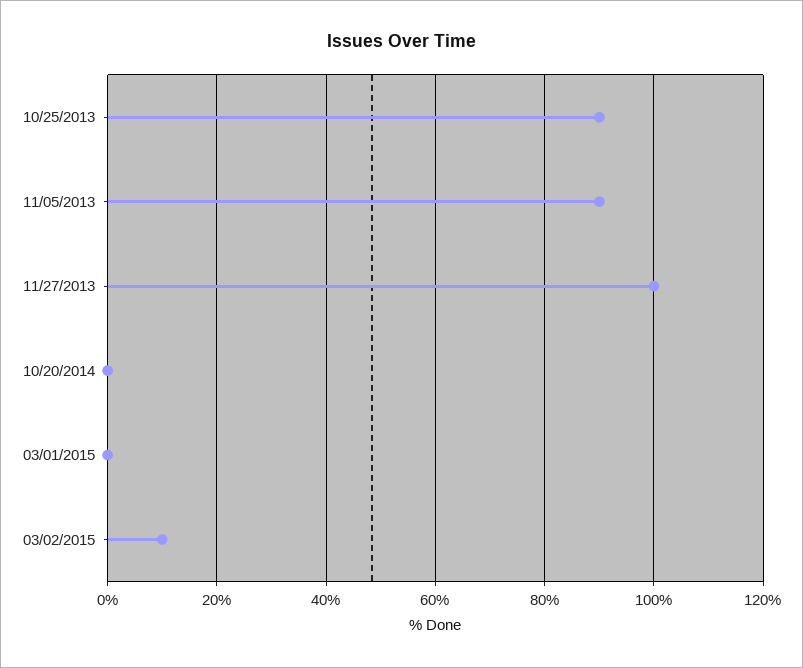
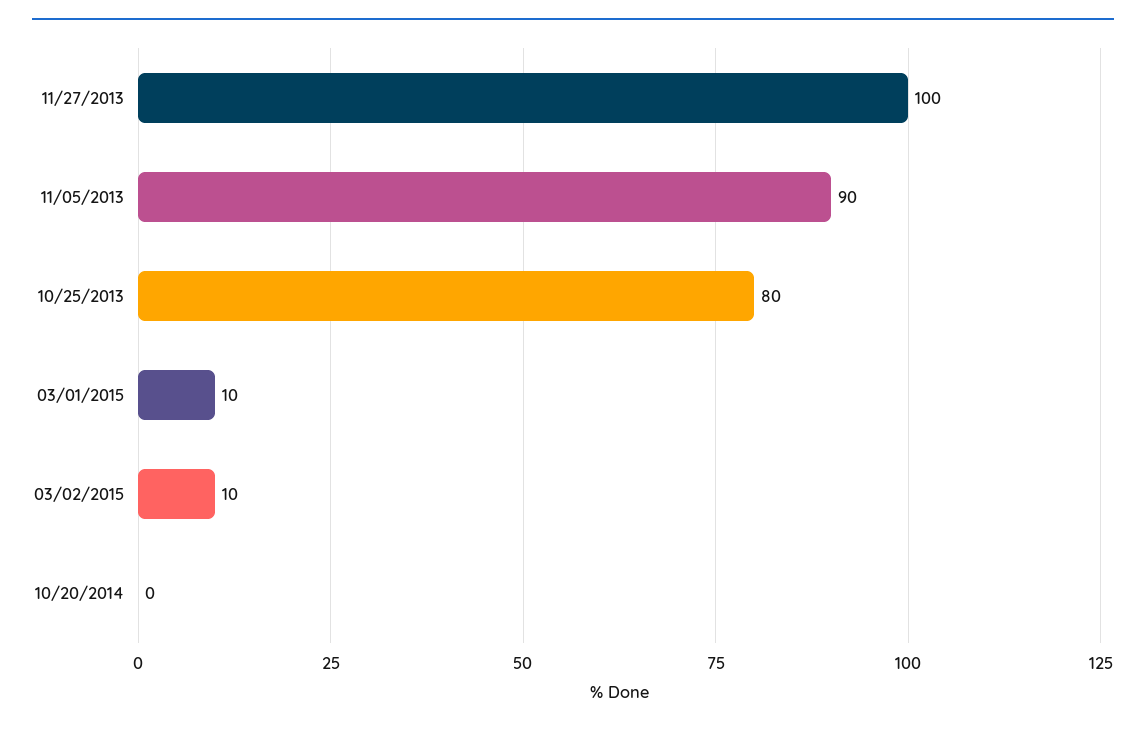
10/25/2013: 90 -> 80
03/01/2015: 0 -> 10

